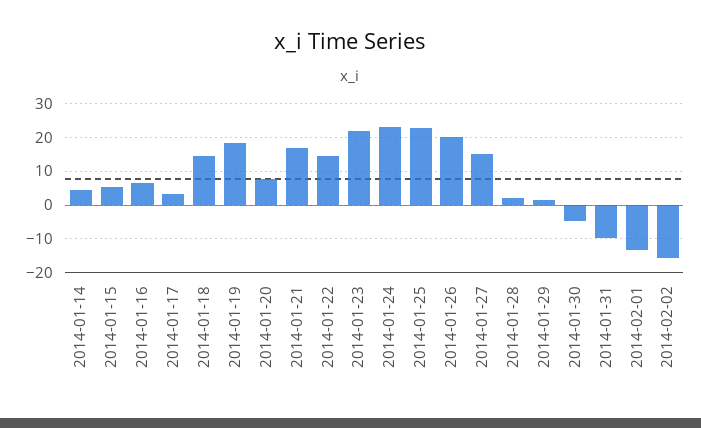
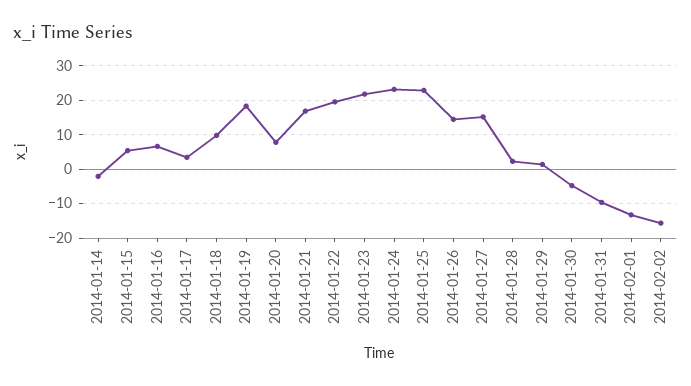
2014-01-14: 4 -> -2
2014-01-18: 14 -> 10
2014-01-22: 14 -> 20
2014-01-26: 20 -> 14

